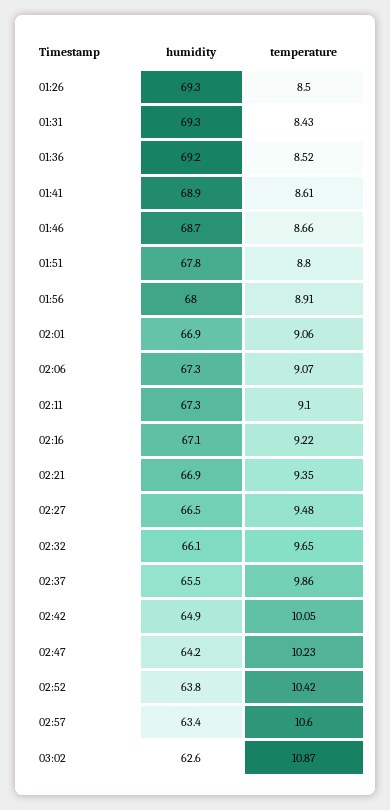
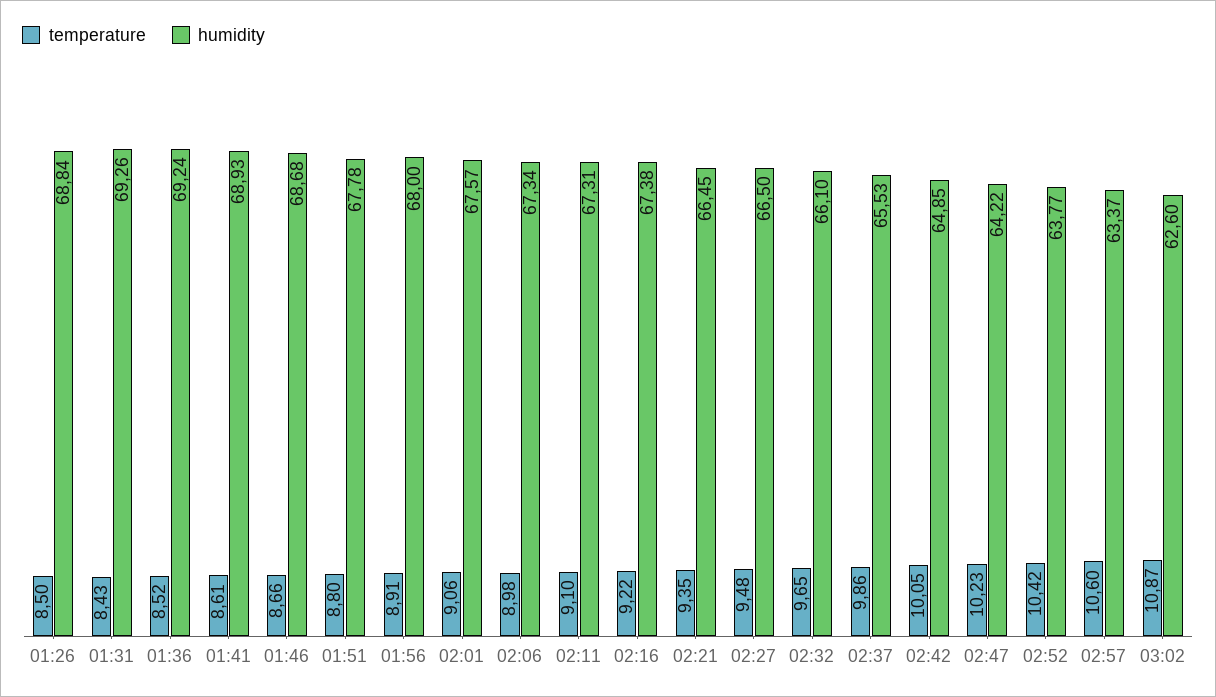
humidity, 01:26: 69.3 -> 68.84
humidity, 02:01: 66.9 -> 67.57
temperature, 02:06: 9.07 -> 8.98
humidity, 02:16: 67.1 -> 67.38
humidity, 02:21: 66.9 -> 66.45

